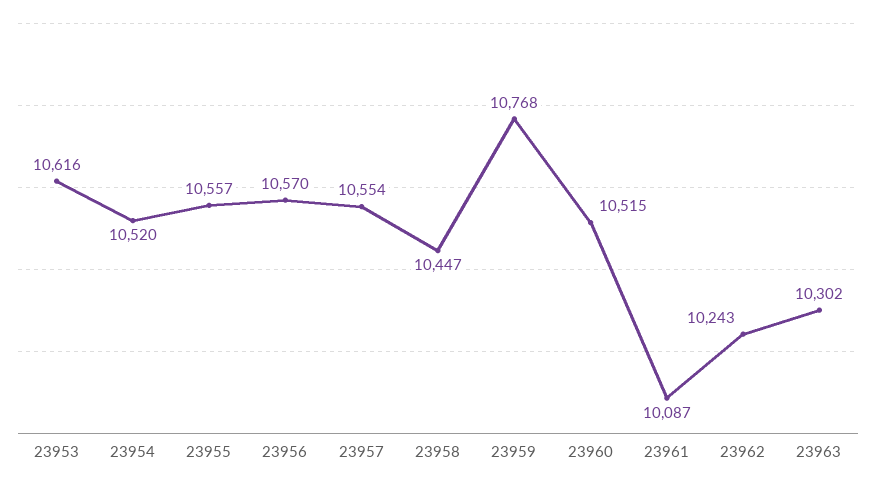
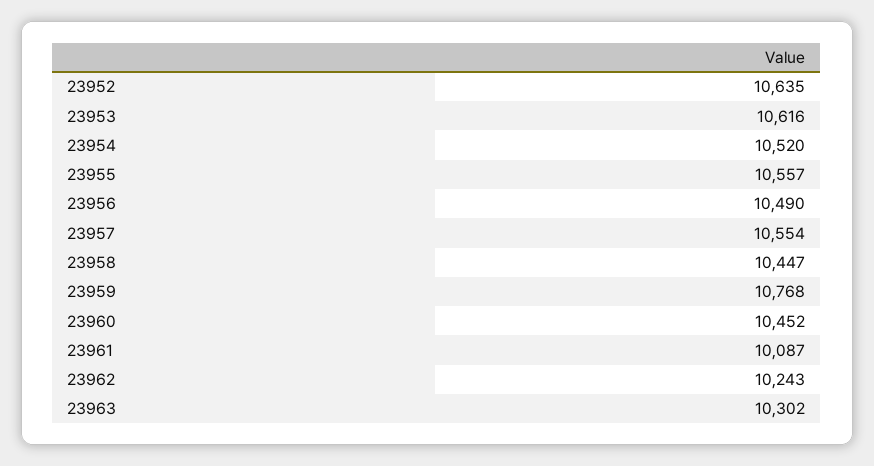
23956: 10570 -> 10490
23960: 10515 -> 10452
23952: none -> 10635

